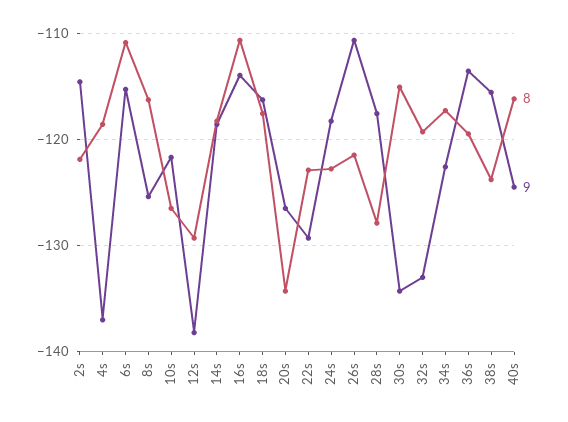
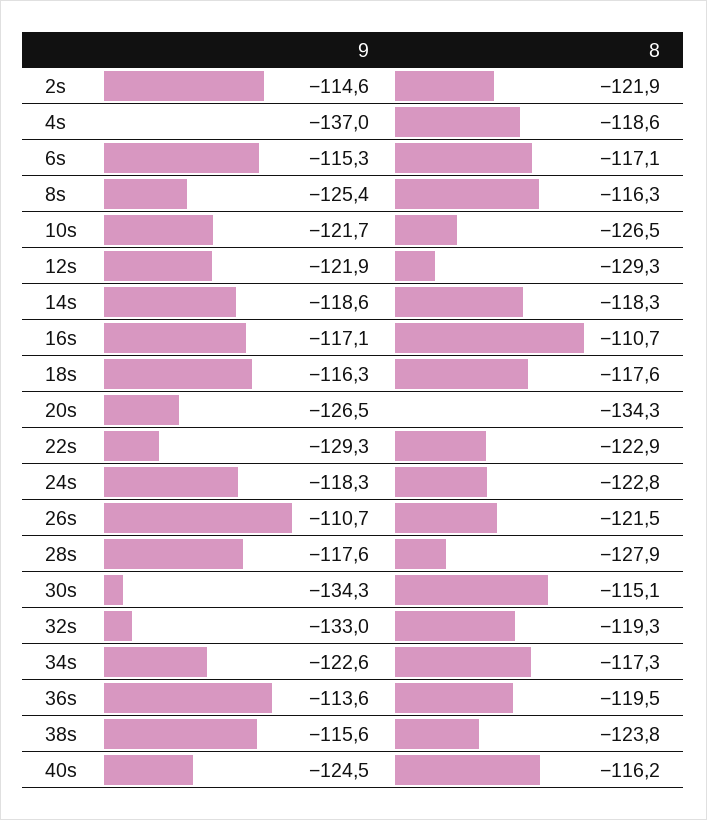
8, 6s: -111 -> -117.1
9, 12s: -138 -> -121.9
9, 16s: -114 -> -117.1

